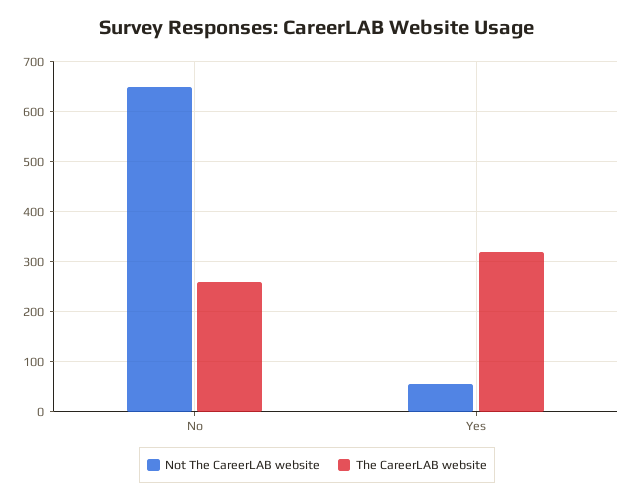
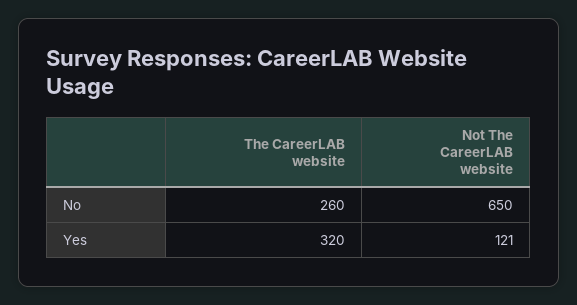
Not The CareerLAB website, Yes: 60 -> 121

